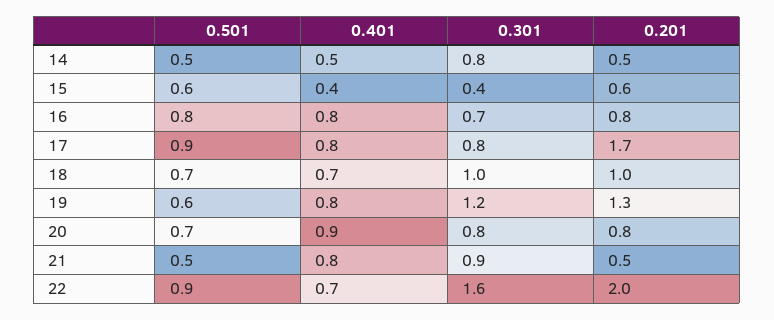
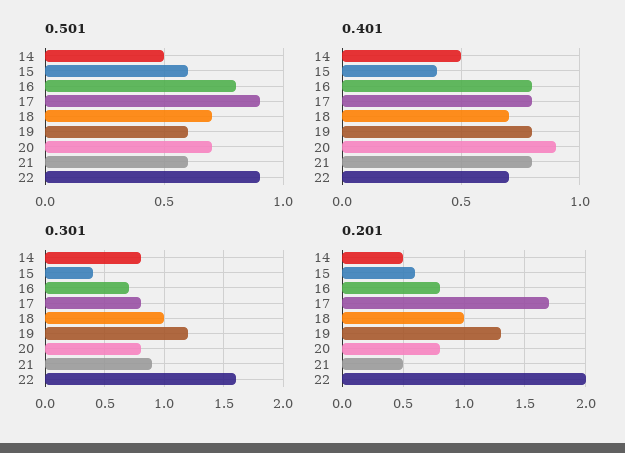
0.501, 21: 0.5 -> 0.6

